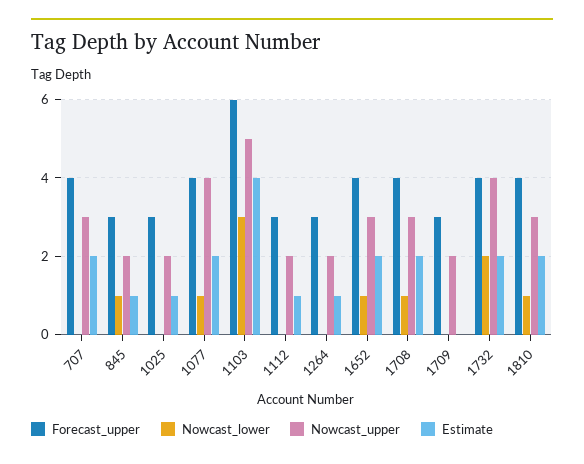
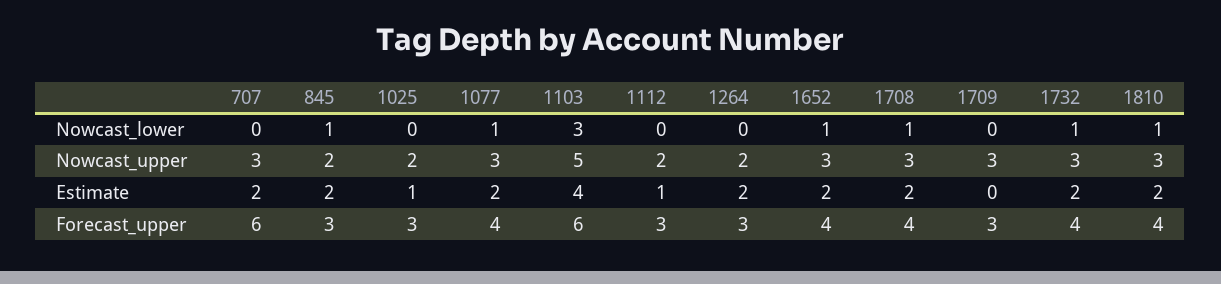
Forecast_upper, 707: 4 -> 6
Estimate, 845: 1 -> 2
Nowcast_upper, 1077: 4 -> 3
Estimate, 1264: 1 -> 2
Nowcast_upper, 1709: 2 -> 3
Nowcast_lower, 1732: 2 -> 1
Nowcast_upper, 1732: 4 -> 3

